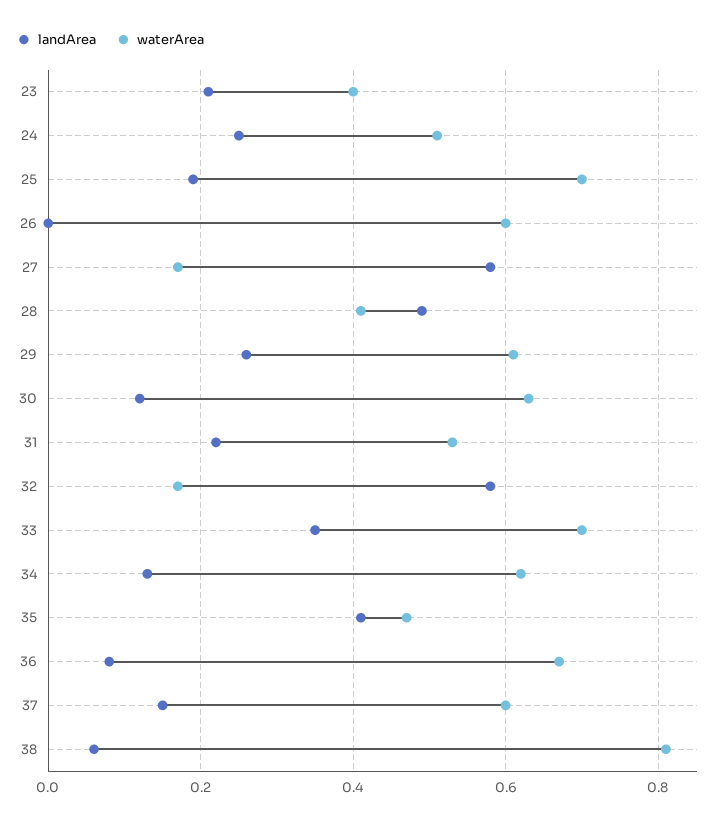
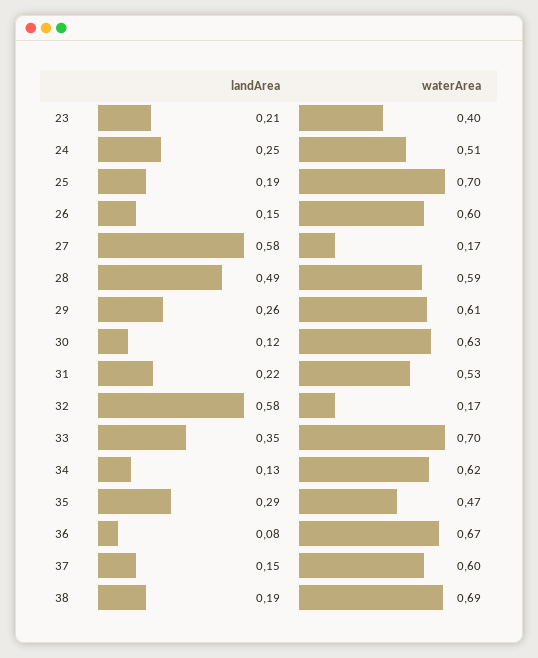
landArea, 26: 0 -> 0.15
waterArea, 28: 0.4 -> 0.59
landArea, 35: 0.4 -> 0.29
landArea, 38: 0.05 -> 0.19
waterArea, 38: 0.8 -> 0.69

